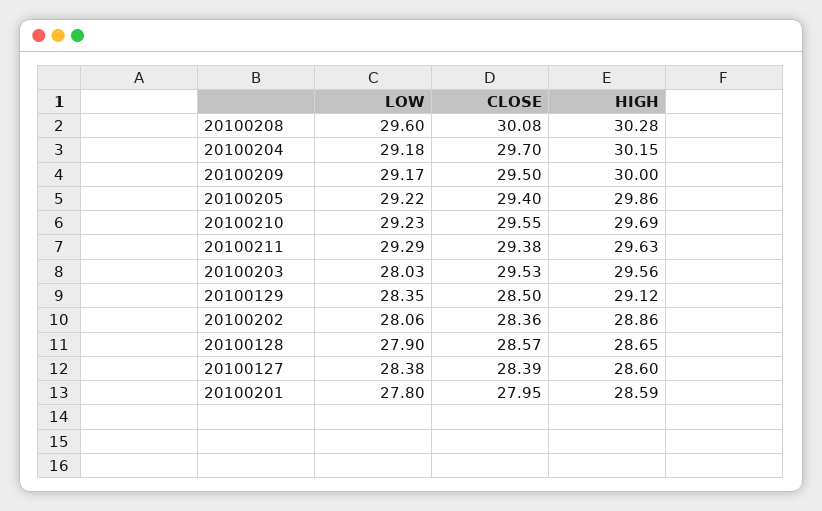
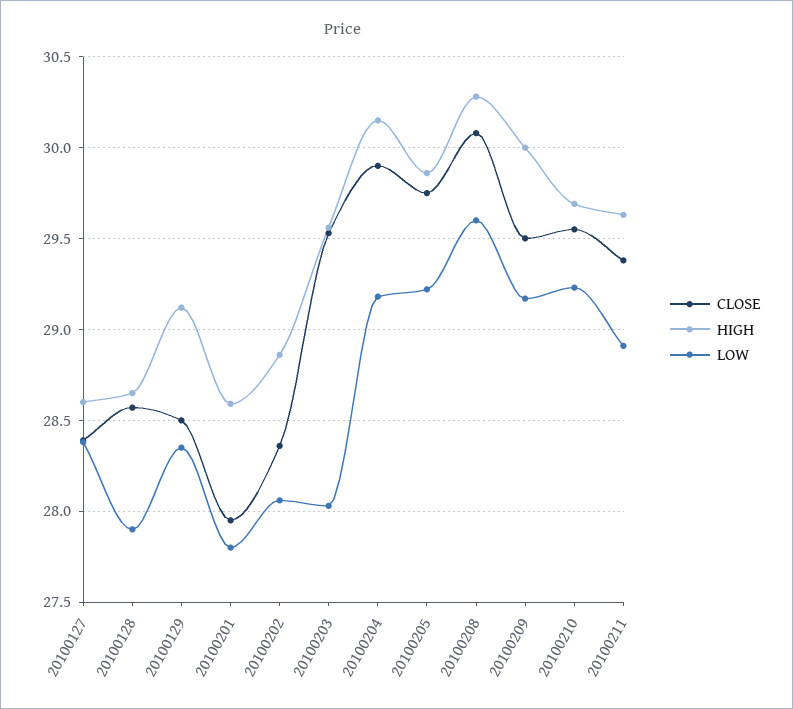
CLOSE, 20100204: 29.7 -> 29.9
CLOSE, 20100205: 29.4 -> 29.75
LOW, 20100211: 29.29 -> 28.9

